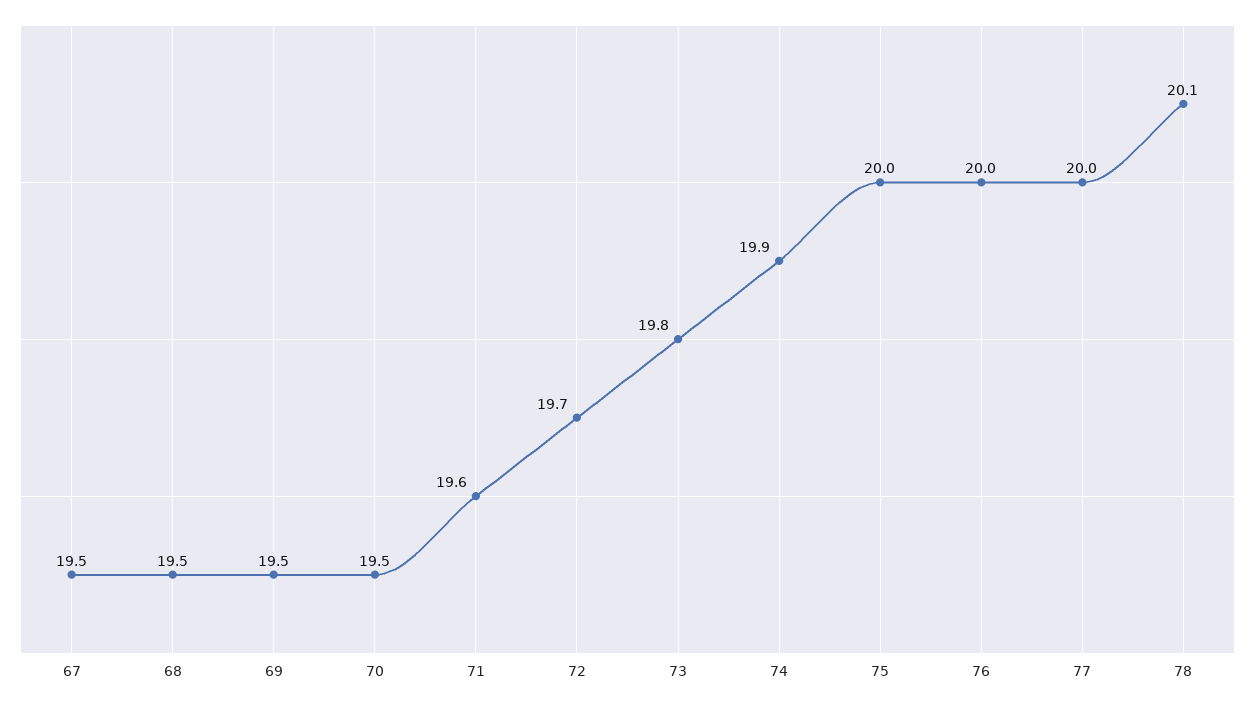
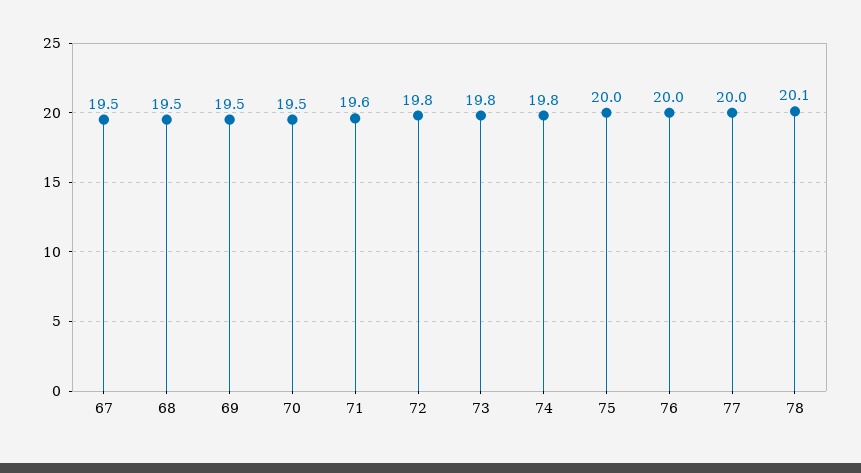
72: 19.7 -> 19.8
74: 19.9 -> 19.8

